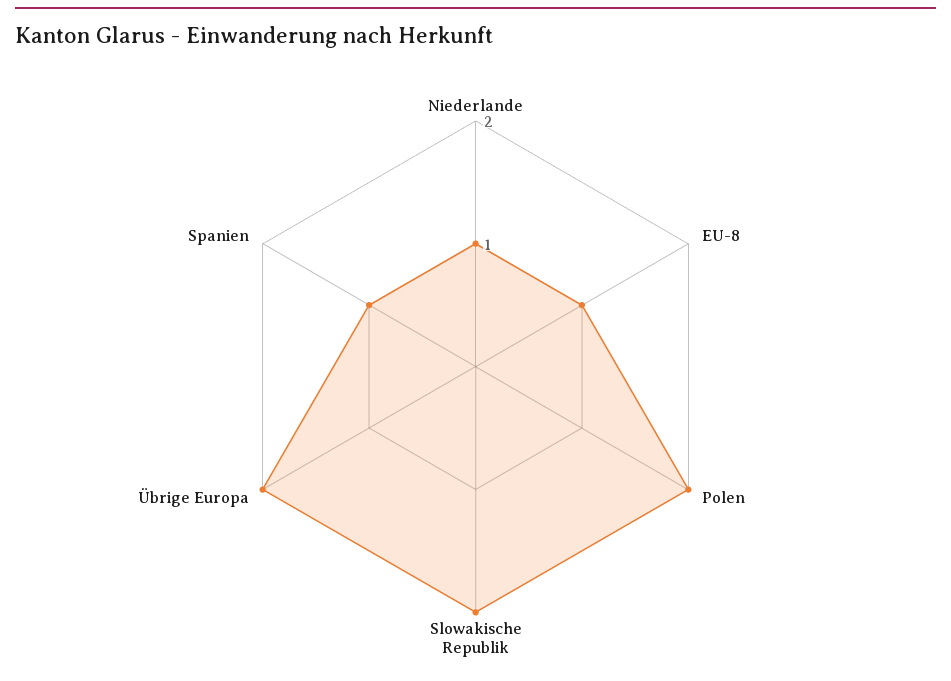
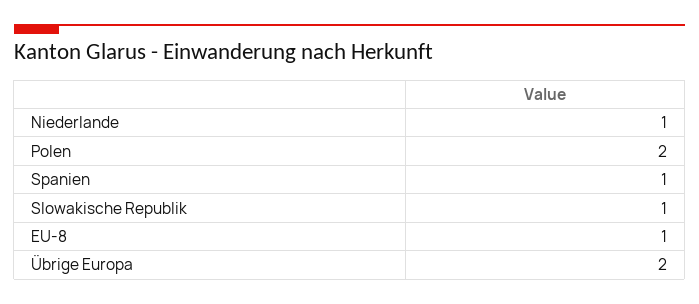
Slowakische Republik: 2 -> 1

